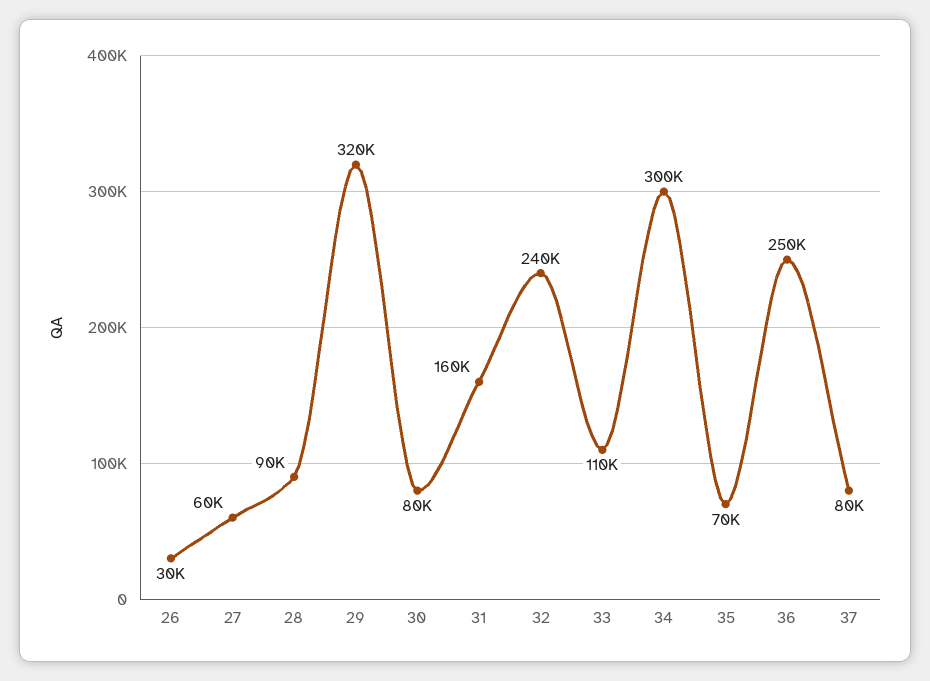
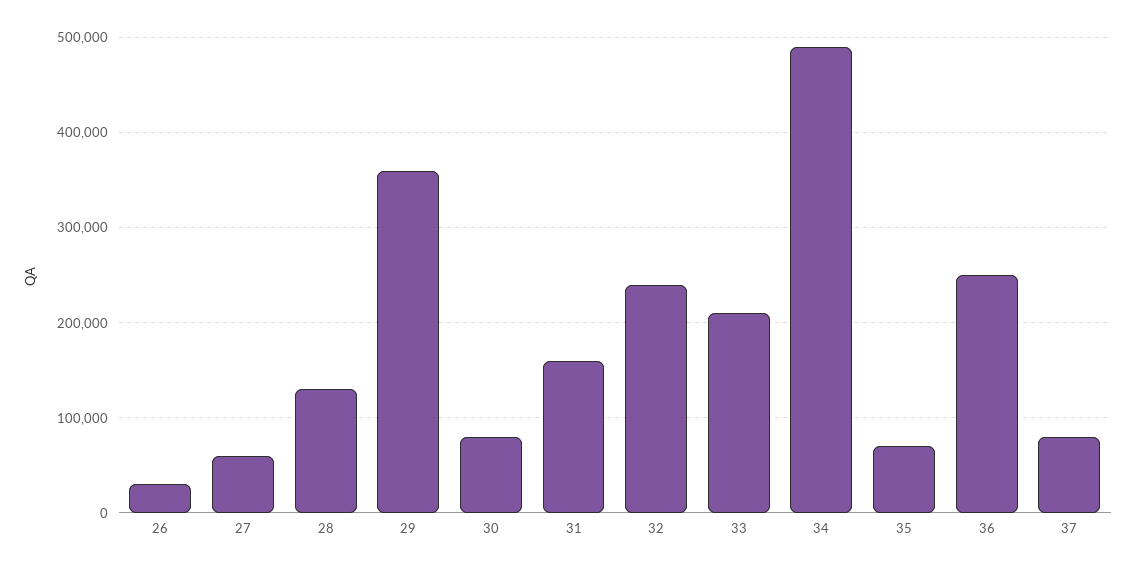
28: 90000 -> 130000
29: 320000 -> 360000
33: 110000 -> 210000
34: 300000 -> 490000

